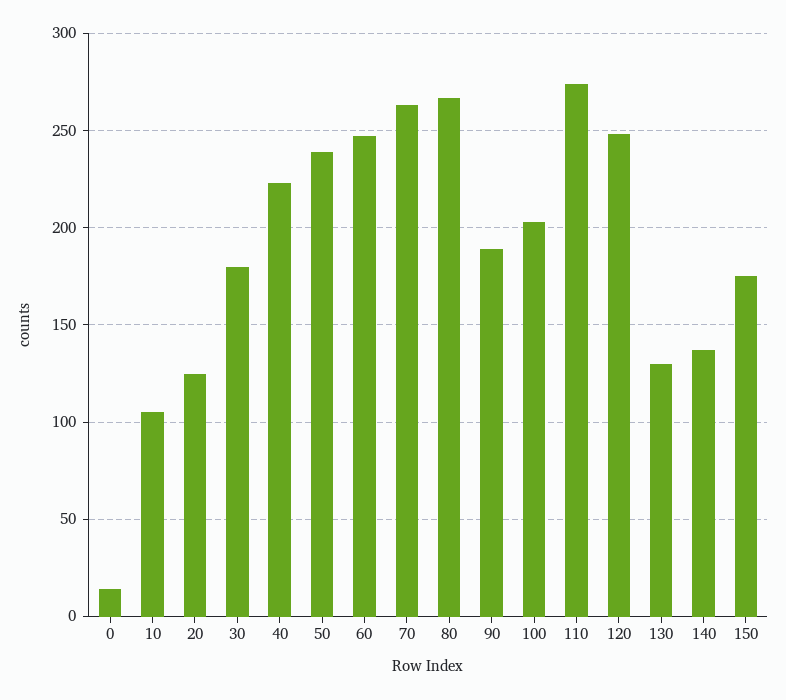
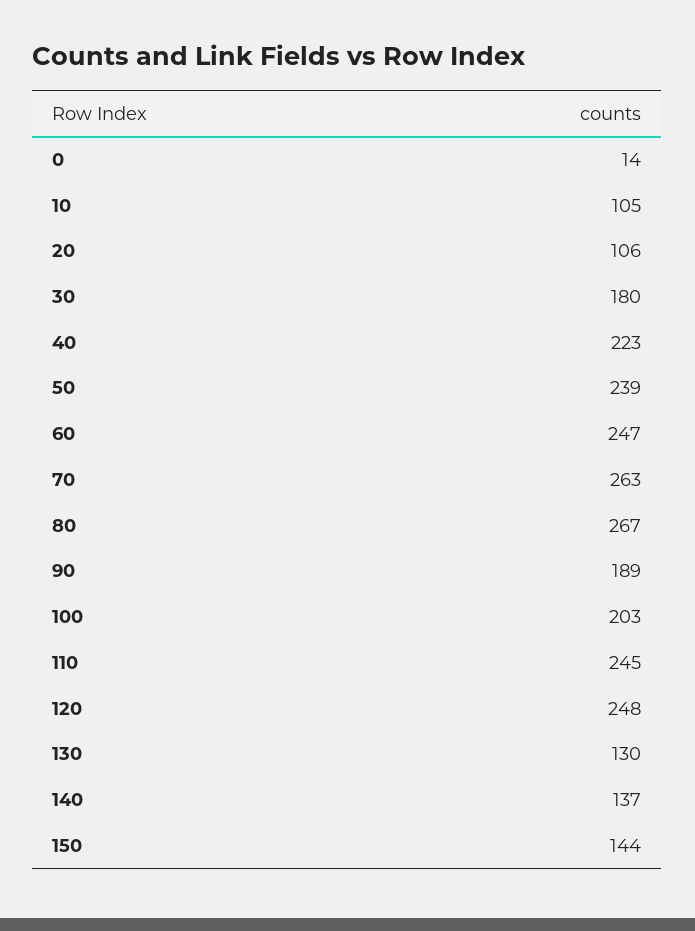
20: 125 -> 106
110: 275 -> 245
150: 175 -> 144

